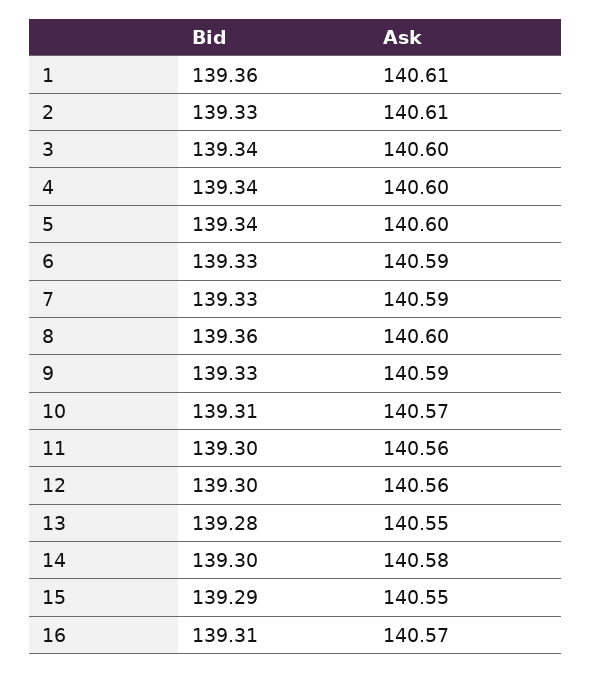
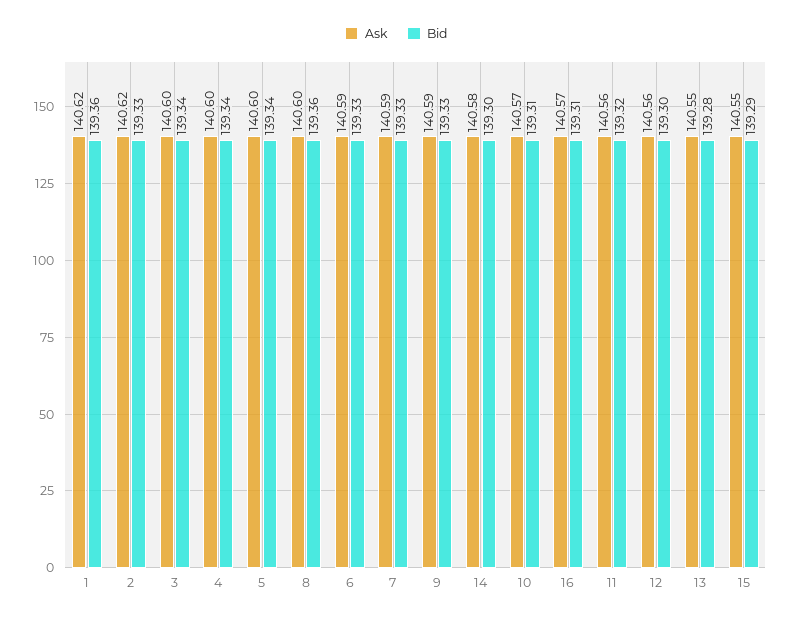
Ask, 1: 140.61 -> 140.62
Ask, 2: 140.61 -> 140.62
Bid, 11: 139.3 -> 139.32

